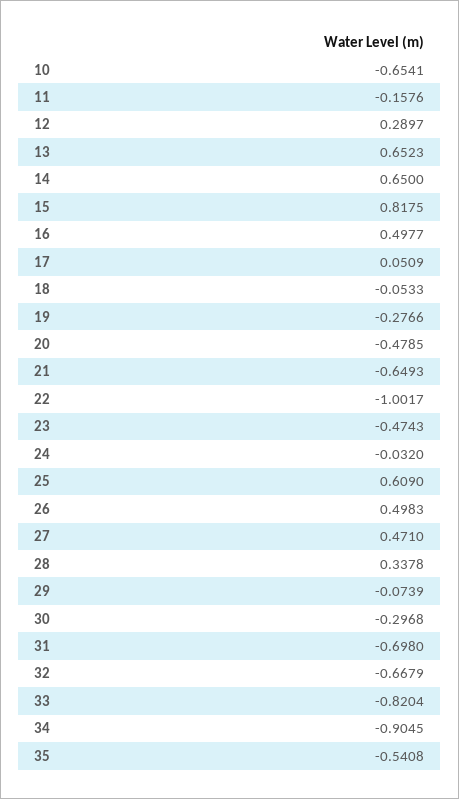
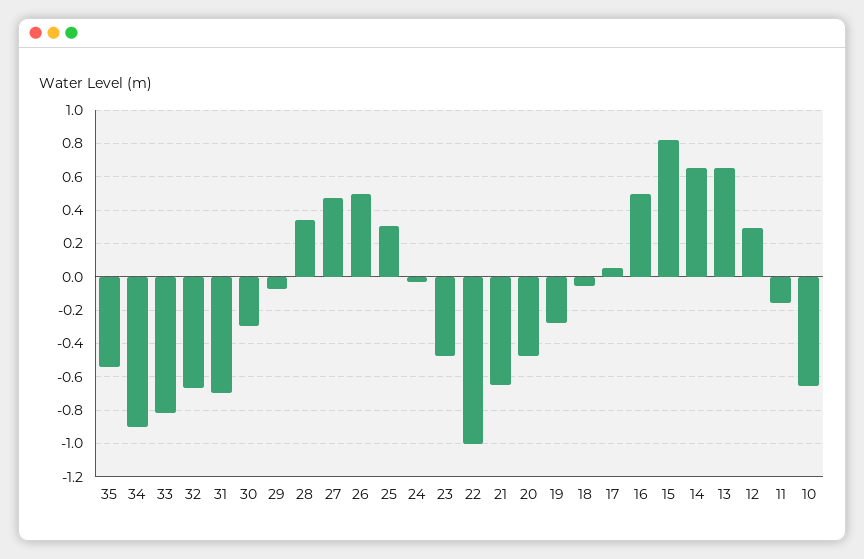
25: 0.609 -> 0.3

